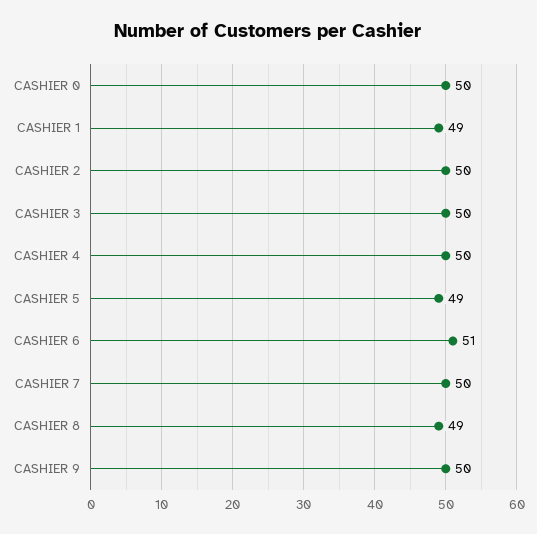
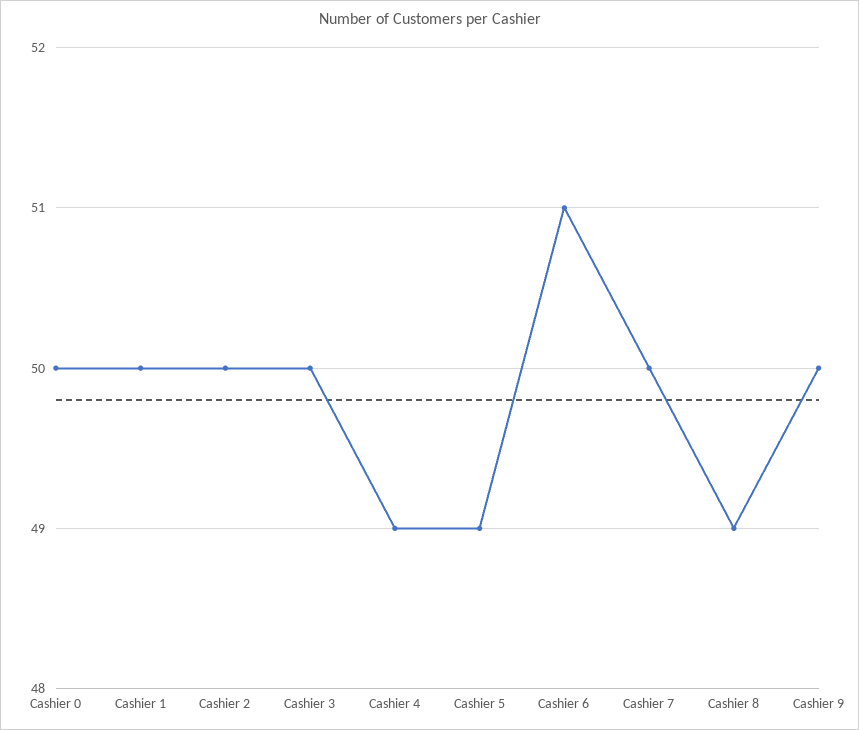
CASHIER 1: 49 -> 50
CASHIER 4: 50 -> 49

